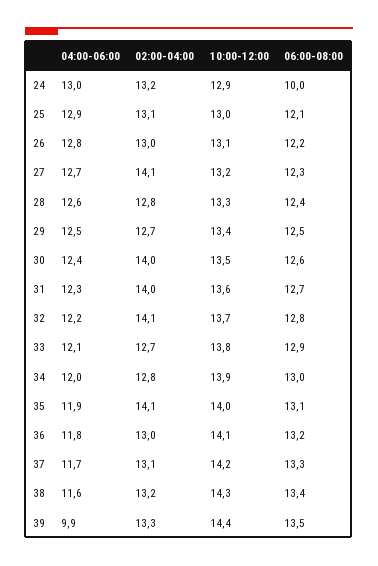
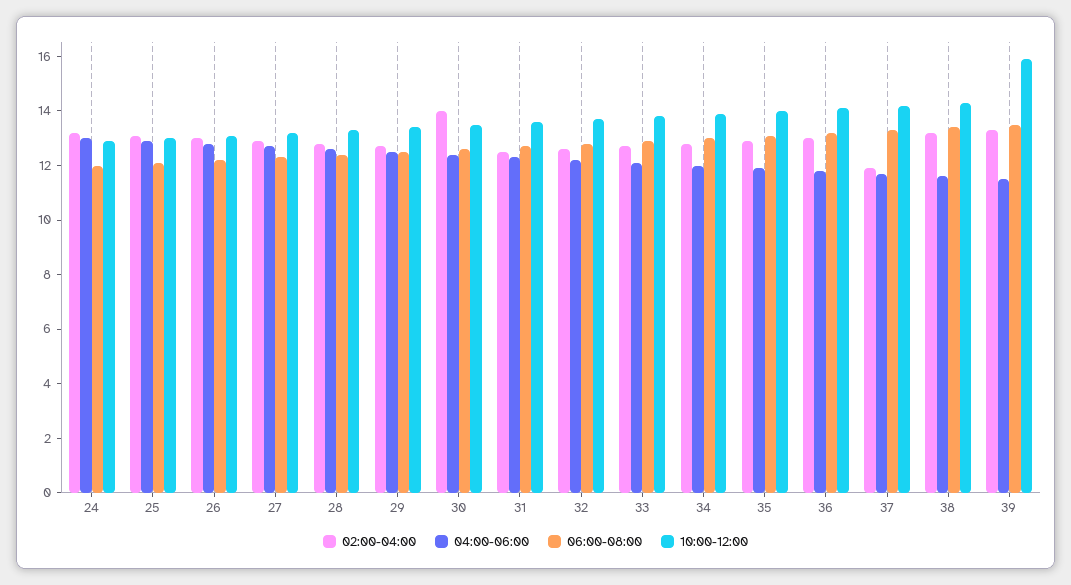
06:00-08:00, 24: 10 -> 12
02:00-04:00, 27: 14.1 -> 13
02:00-04:00, 31: 14 -> 12.5
02:00-04:00, 32: 14.1 -> 12.5
02:00-04:00, 35: 14.1 -> 13
02:00-04:00, 37: 13.1 -> 12
04:00-06:00, 39: 9.9 -> 11.5
10:00-12:00, 39: 14.4 -> 16

